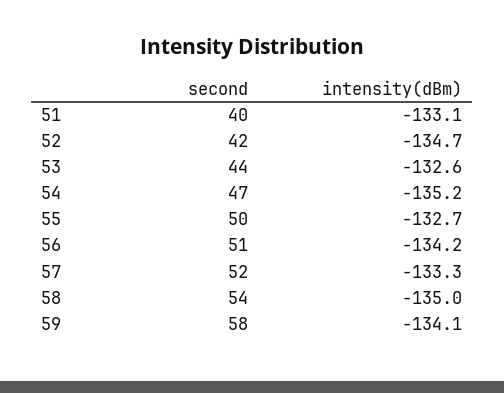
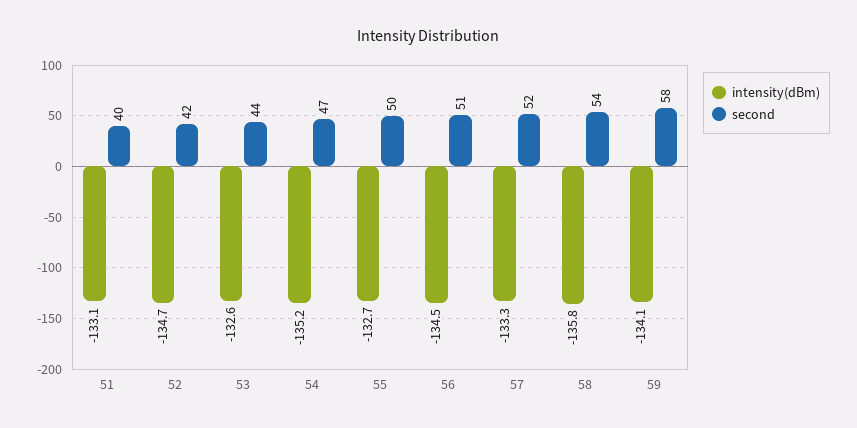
intensity(dBm), 56: -134.2 -> -134.5
intensity(dBm), 58: -135 -> -135.8

